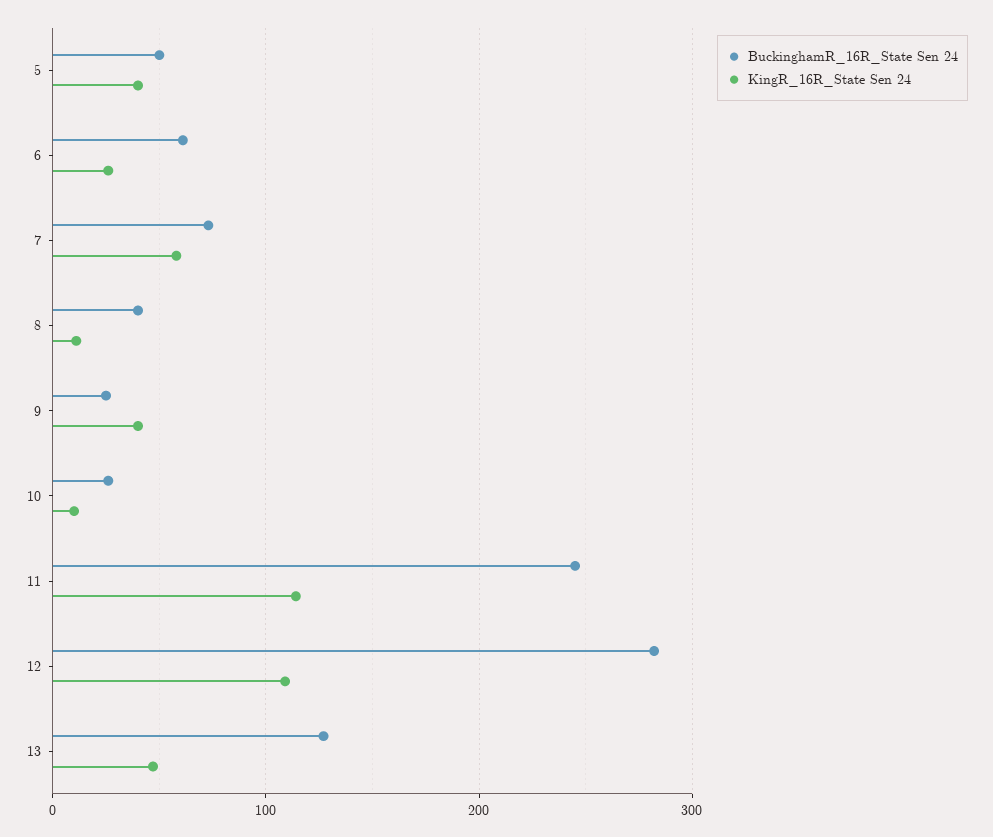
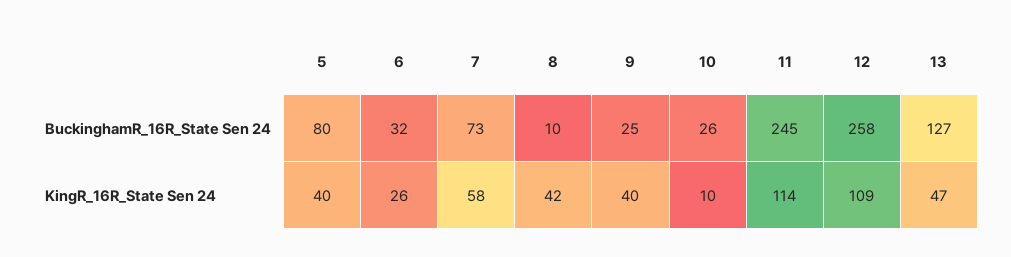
BuckinghamR_16R_State Sen 24, 5: 50 -> 80
BuckinghamR_16R_State Sen 24, 6: 60 -> 32
BuckinghamR_16R_State Sen 24, 8: 40 -> 10
KingR_16R_State Sen 24, 8: 10 -> 42
BuckinghamR_16R_State Sen 24, 12: 280 -> 258

